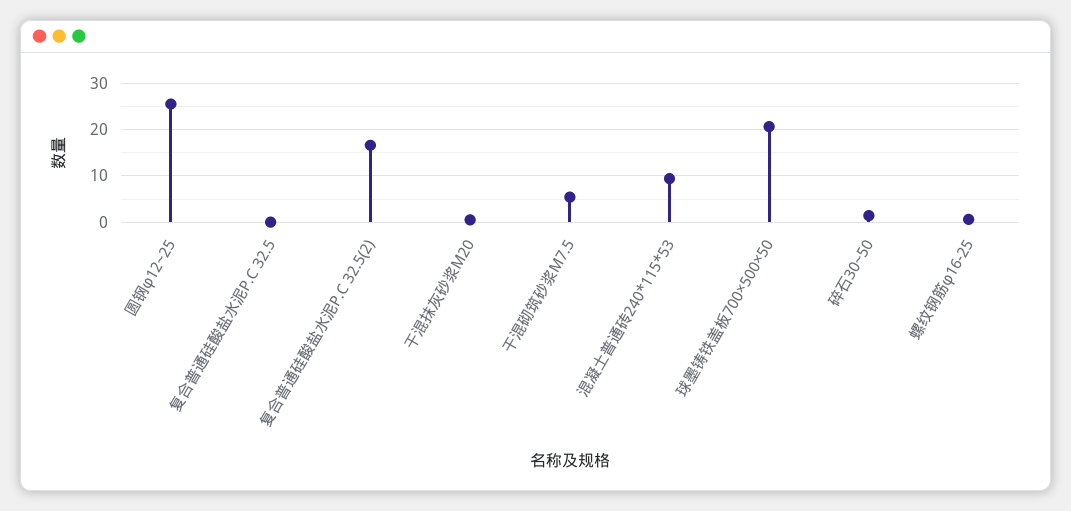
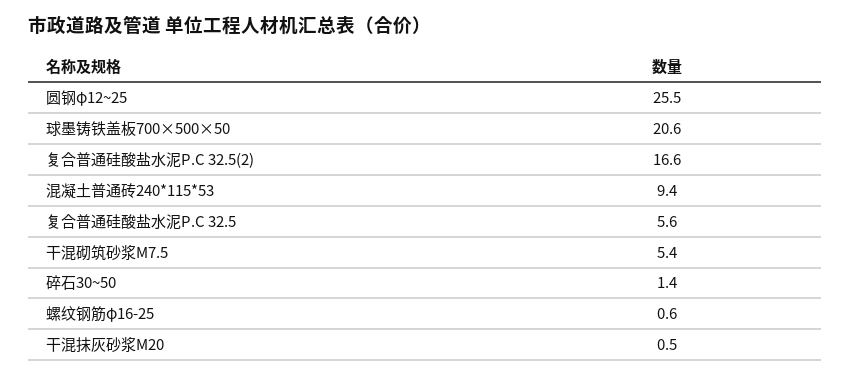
复合普通硅酸盐水泥P.C 32.5: 0 -> 5.6

